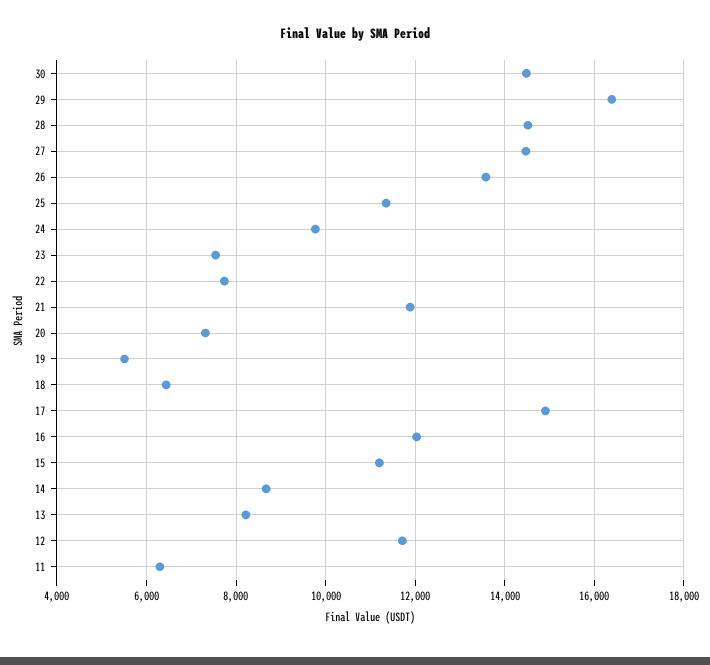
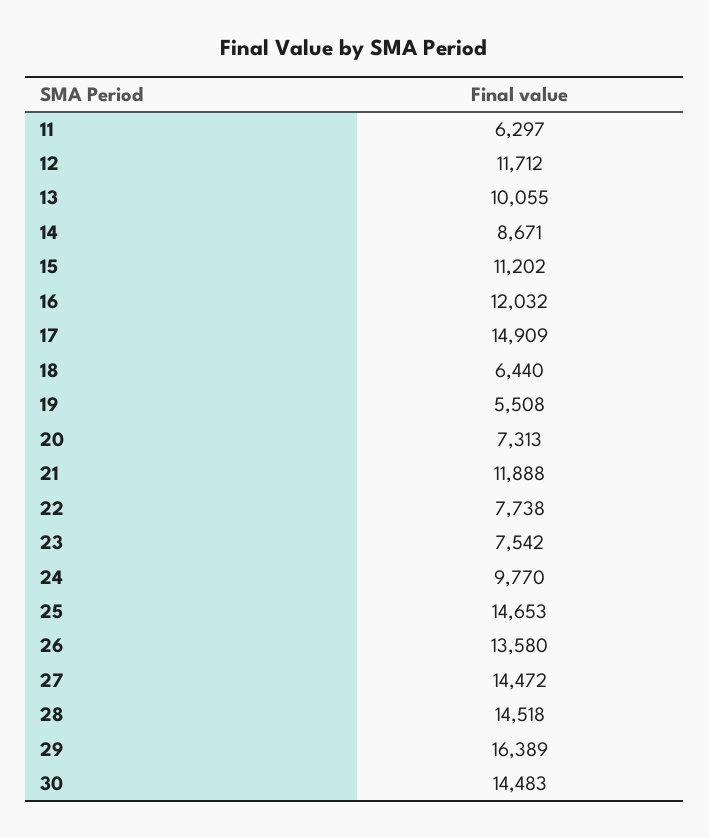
25: 11400 -> 14653
13: 8200 -> 10055

